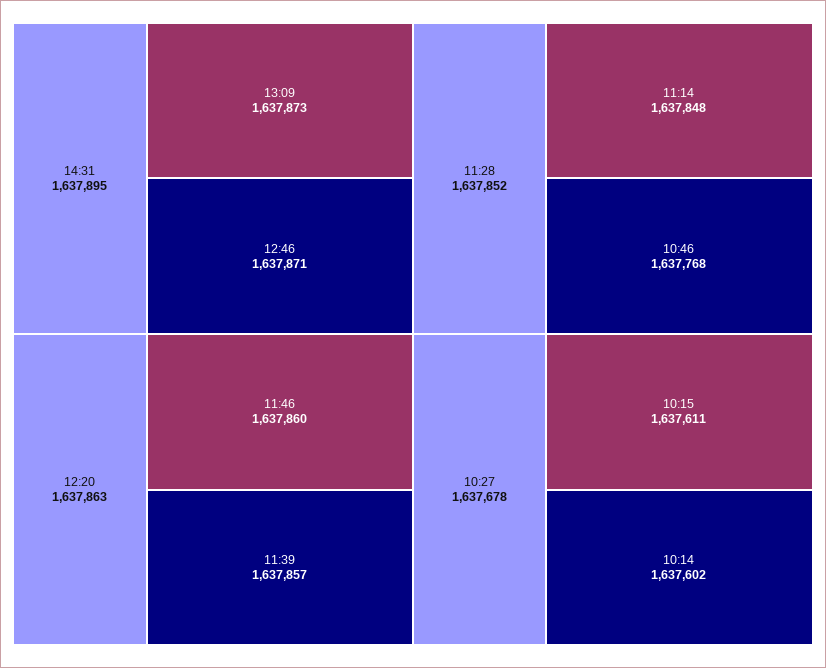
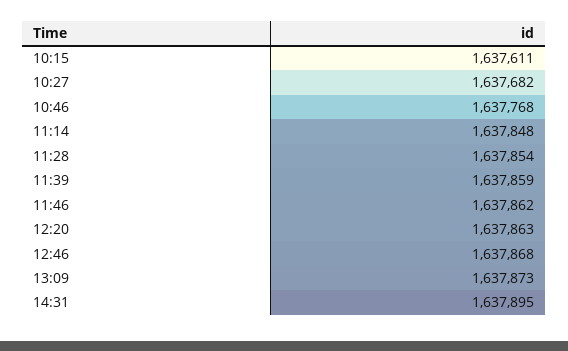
12:46: 1637871 -> 1637868
11:46: 1637860 -> 1637862
11:39: 1637857 -> 1637859
11:28: 1637852 -> 1637854
10:27: 1637678 -> 1637682
10:14: 1637602 -> none

